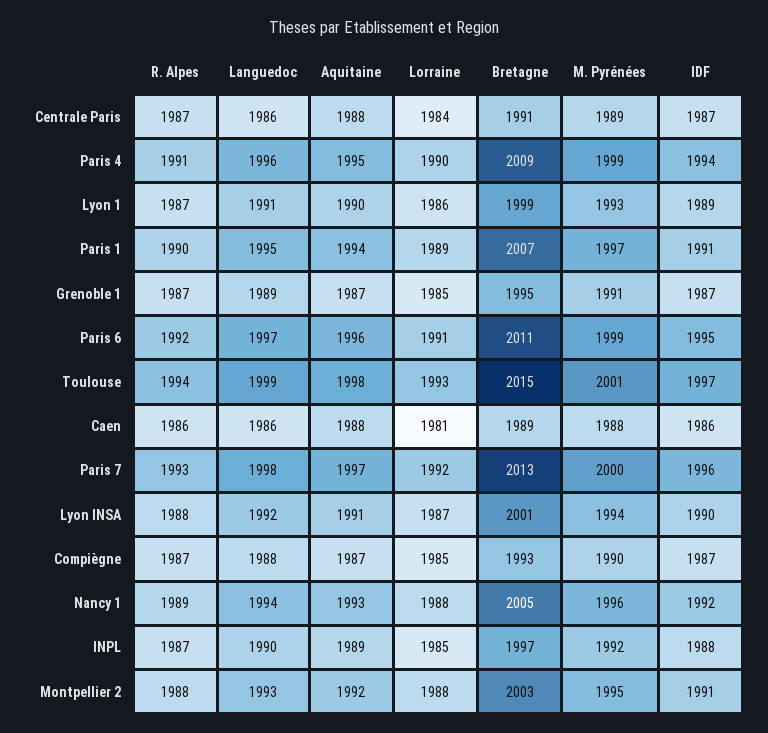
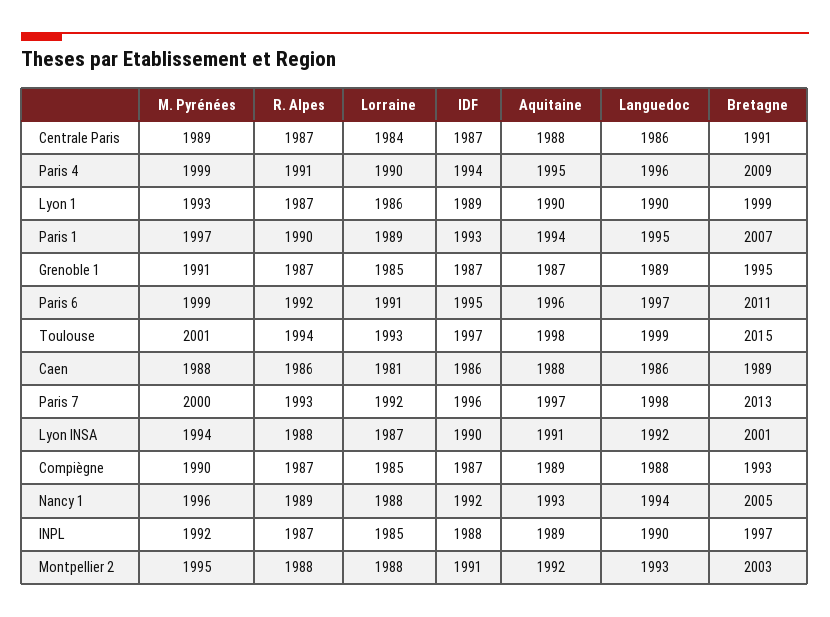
Languedoc, Lyon 1: 1991 -> 1990
IDF, Paris 1: 1991 -> 1993
Aquitaine, Compiègne: 1987 -> 1989

